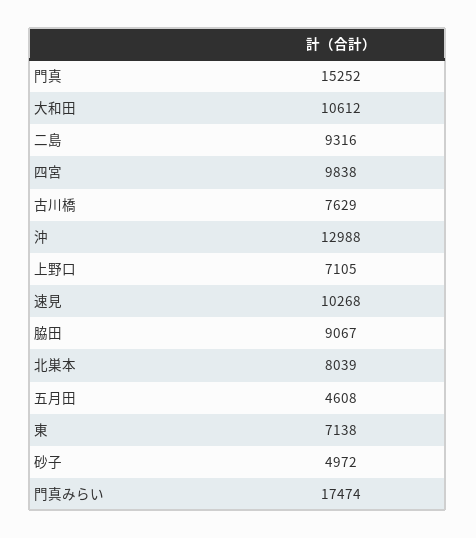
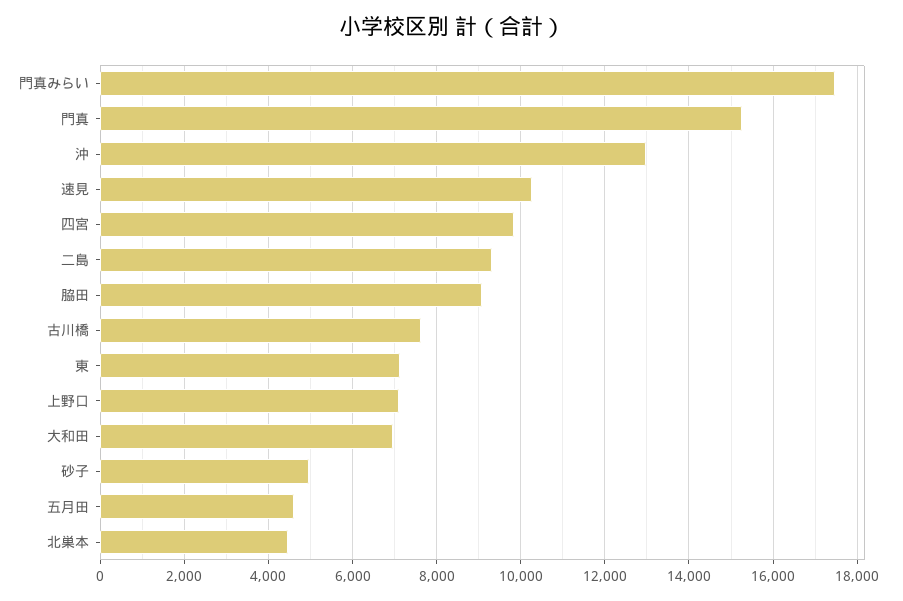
大和田: 10612 -> 7000
北巣本: 8039 -> 4400

